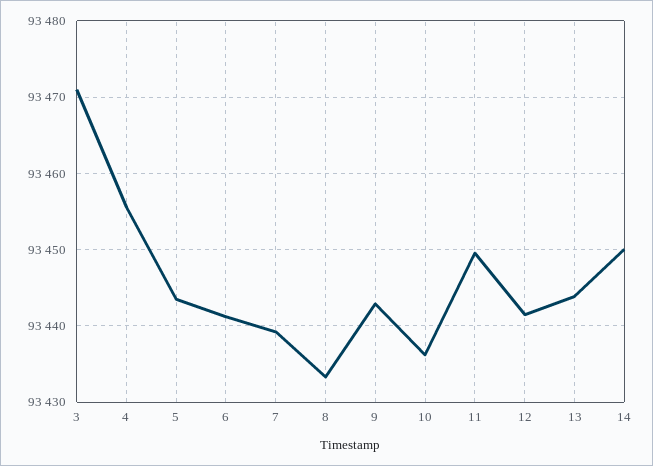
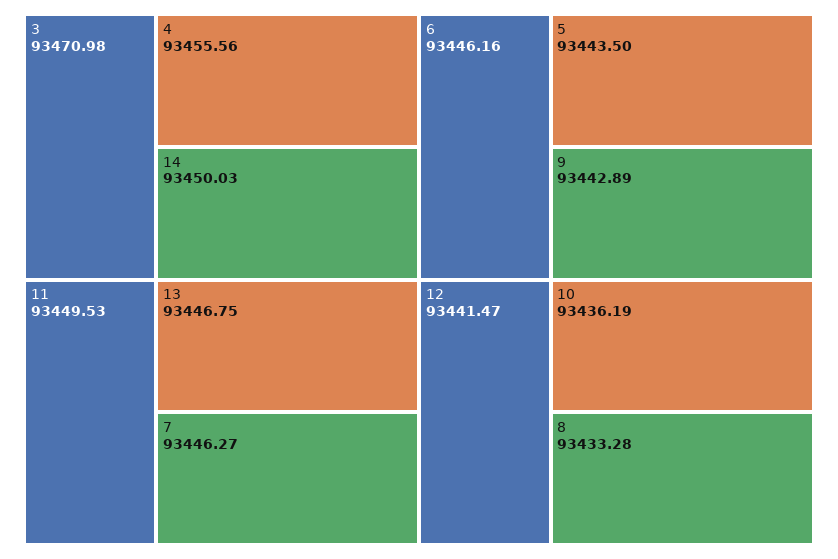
6: 93441 -> 93446.16
7: 93439 -> 93446.27
13: 93444 -> 93446.75

